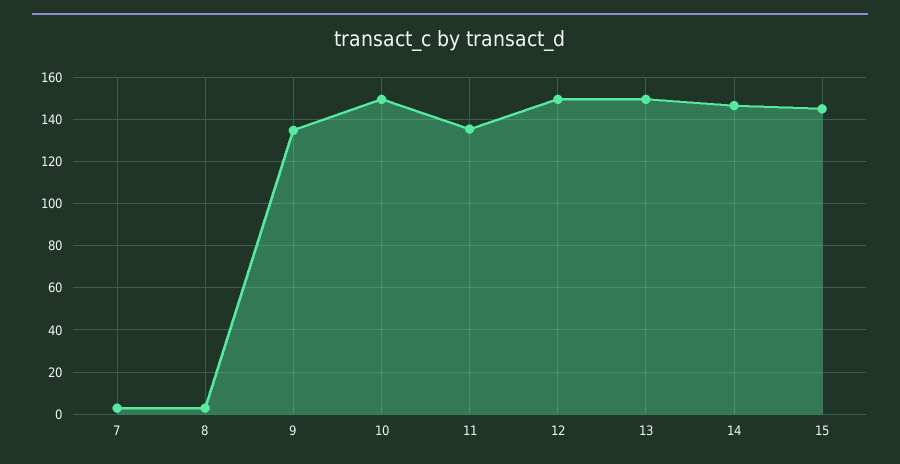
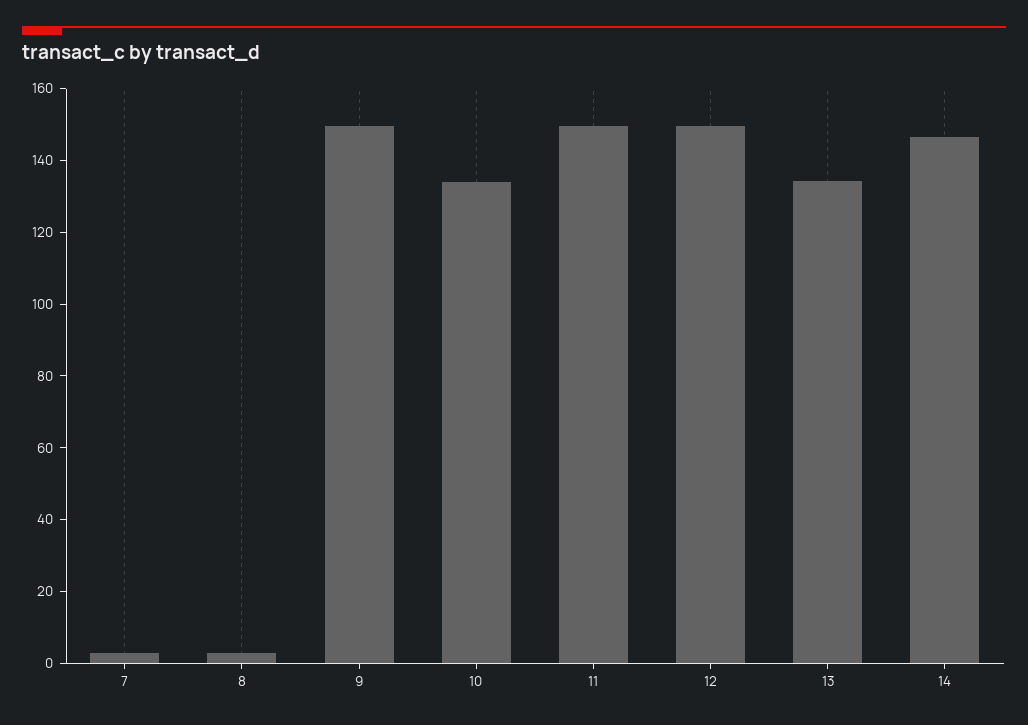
9: 135 -> 150
10: 150 -> 135
11: 135 -> 150
13: 150 -> 135
15: 145 -> none

